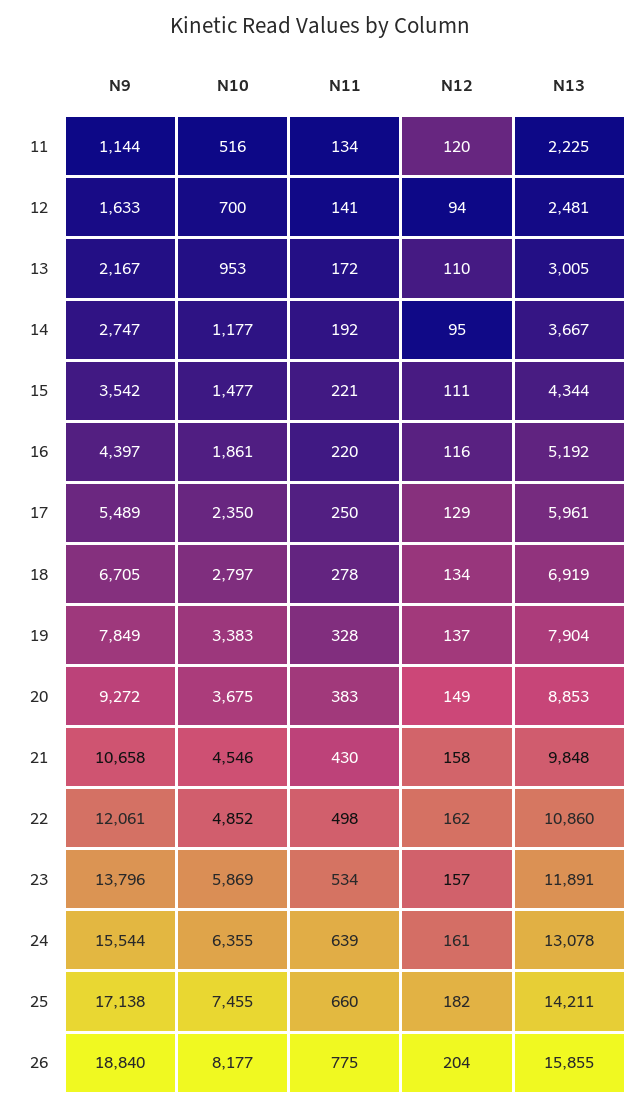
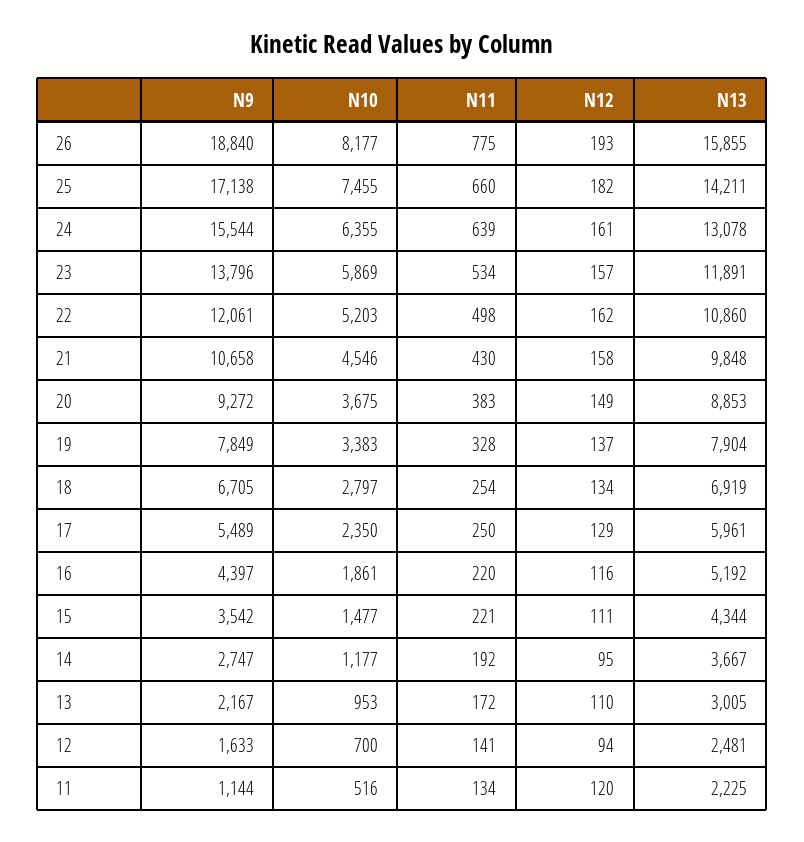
N11, 18: 278 -> 254
N10, 22: 4852 -> 5203
N12, 26: 204 -> 193

